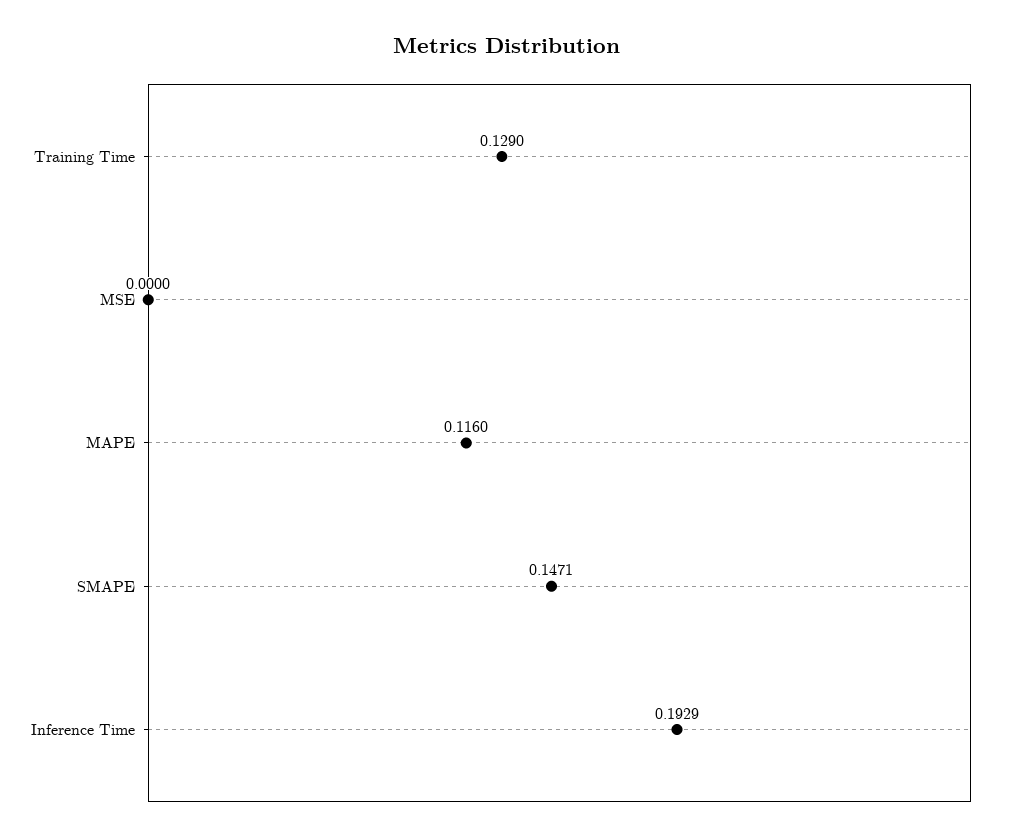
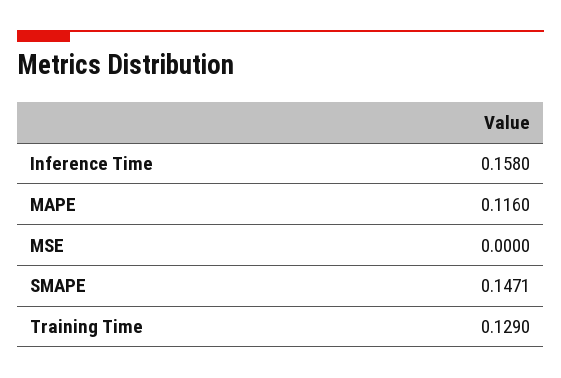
Inference Time: 0.1929 -> 0.158

